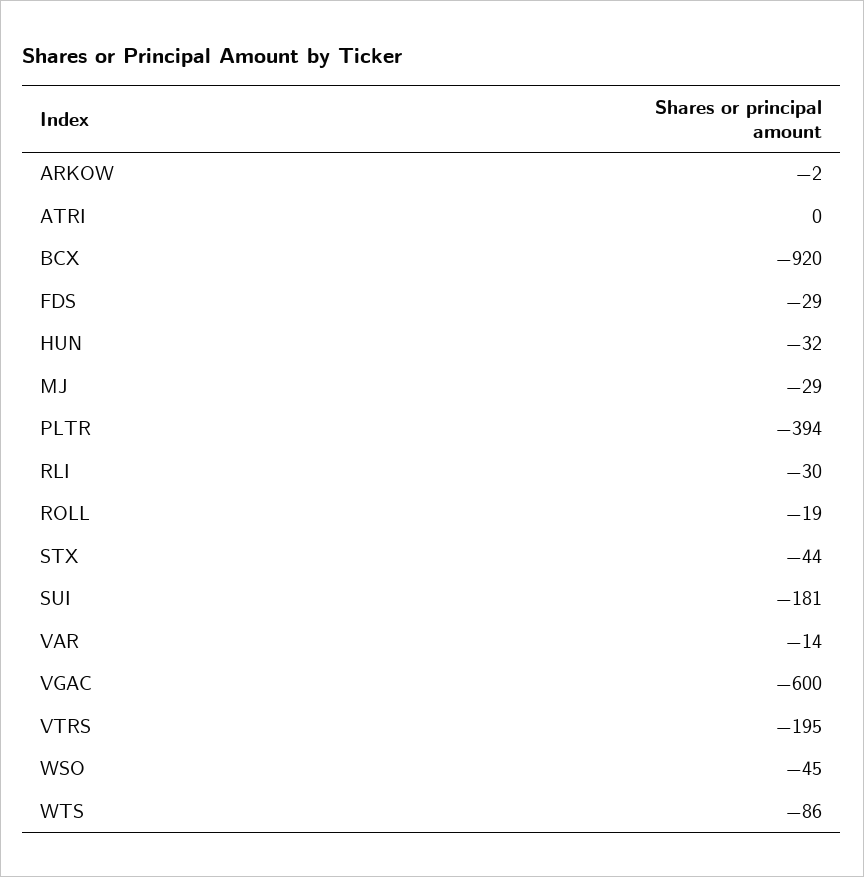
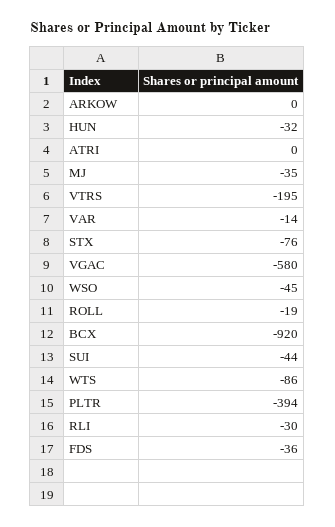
ARKOW: -2 -> 0
FDS: -29 -> -36
MJ: -29 -> -35
STX: -44 -> -76
SUI: -181 -> -44
VGAC: -600 -> -580

